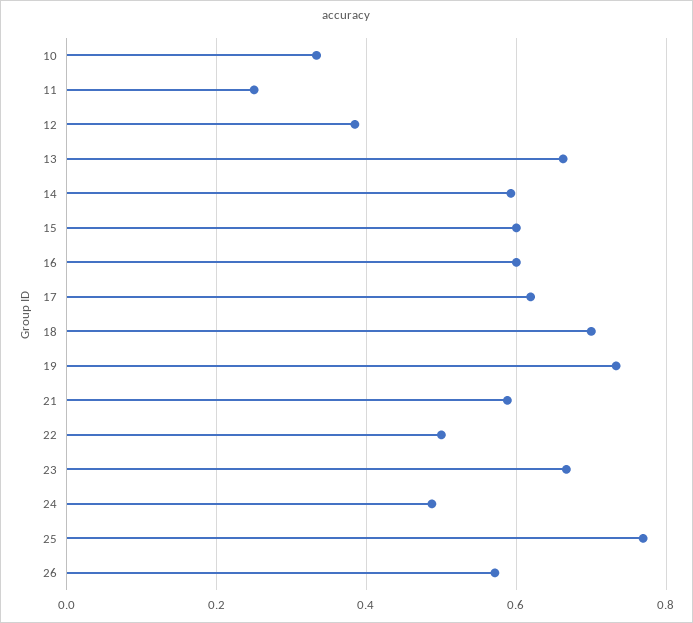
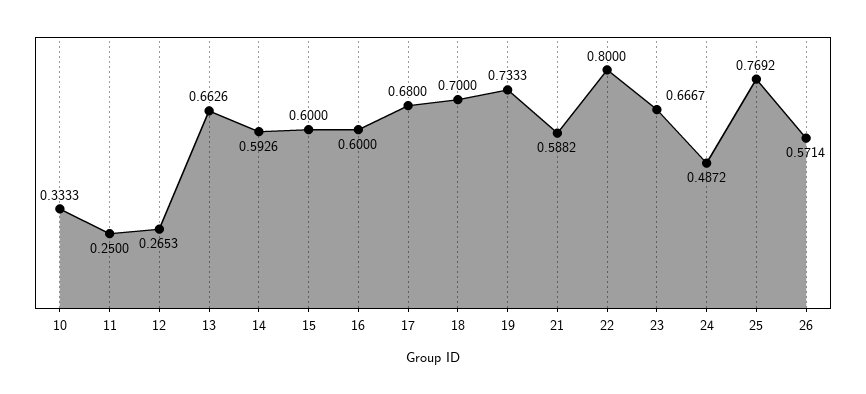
12: 0.38 -> 0.2653
17: 0.62 -> 0.68
22: 0.5 -> 0.8

